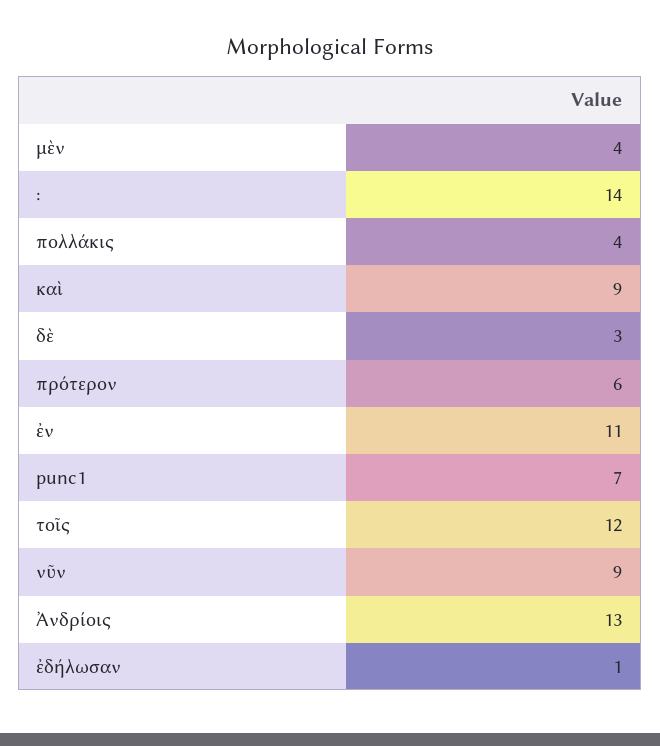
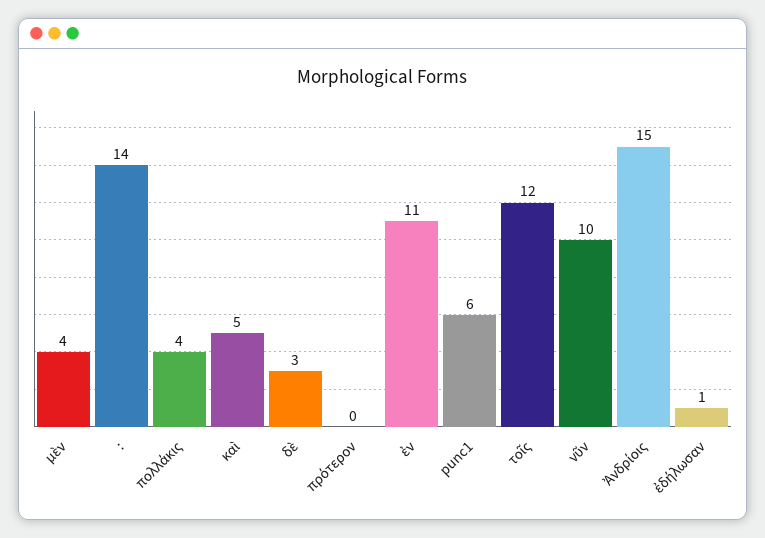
καὶ: 9 -> 5
πρότερον: 6 -> 0
punc1: 7 -> 6
νῦν: 9 -> 10
Ἀνδρίοις: 13 -> 15

